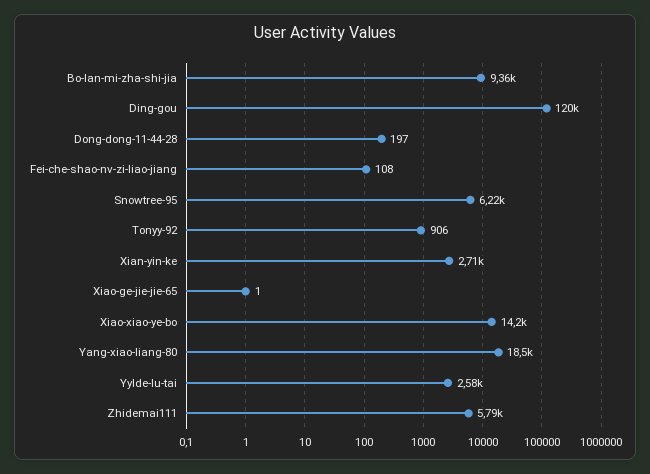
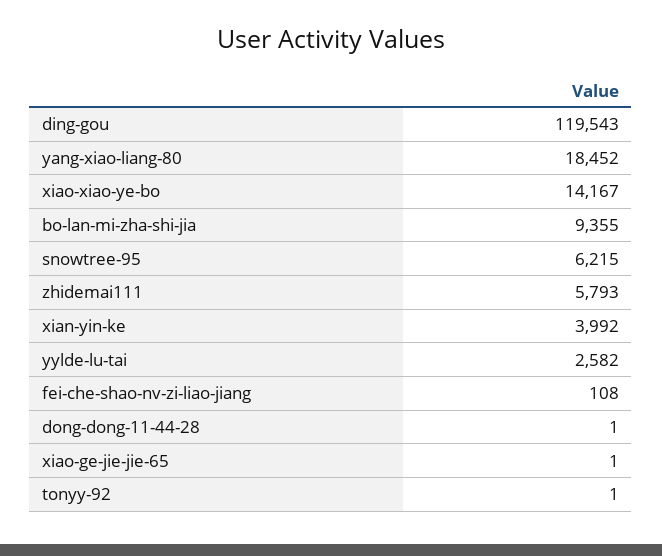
Dong-dong-11-44-28: 197 -> 1
Tonyy-92: 906 -> 1
Xian-yin-ke: 2710 -> 3992

